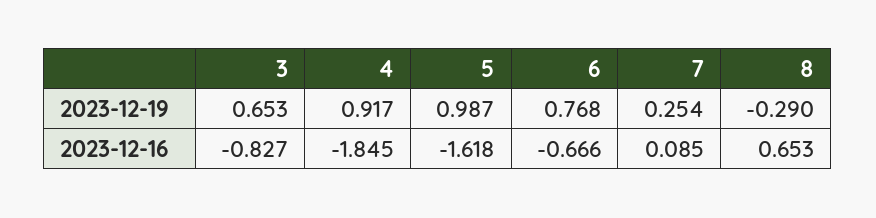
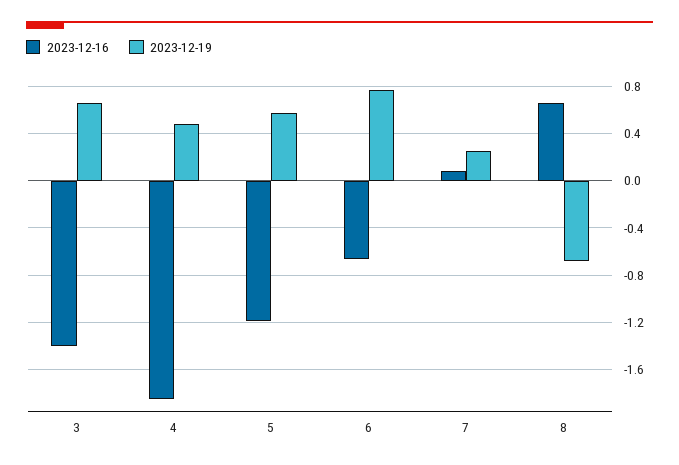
2023-12-19, 4: 0.917 -> 0.5
2023-12-19, 5: 0.987 -> 0.6
2023-12-19, 8: -0.29 -> -0.7
2023-12-16, 3: -0.827 -> -1.4
2023-12-16, 5: -1.618 -> -1.2

